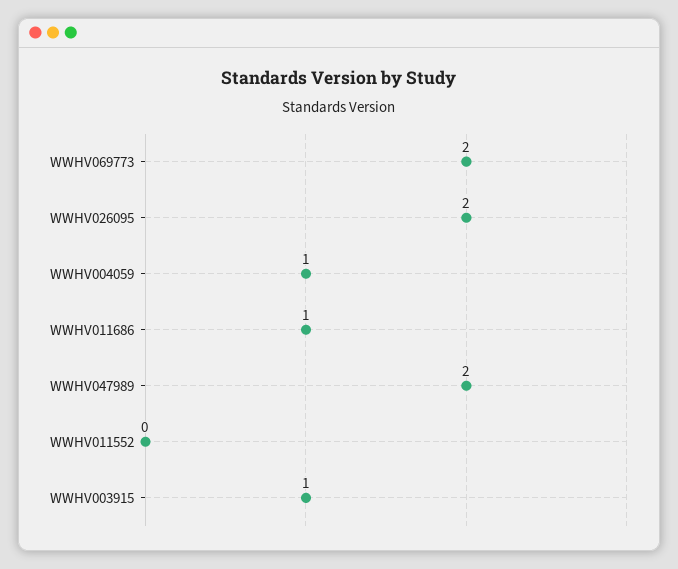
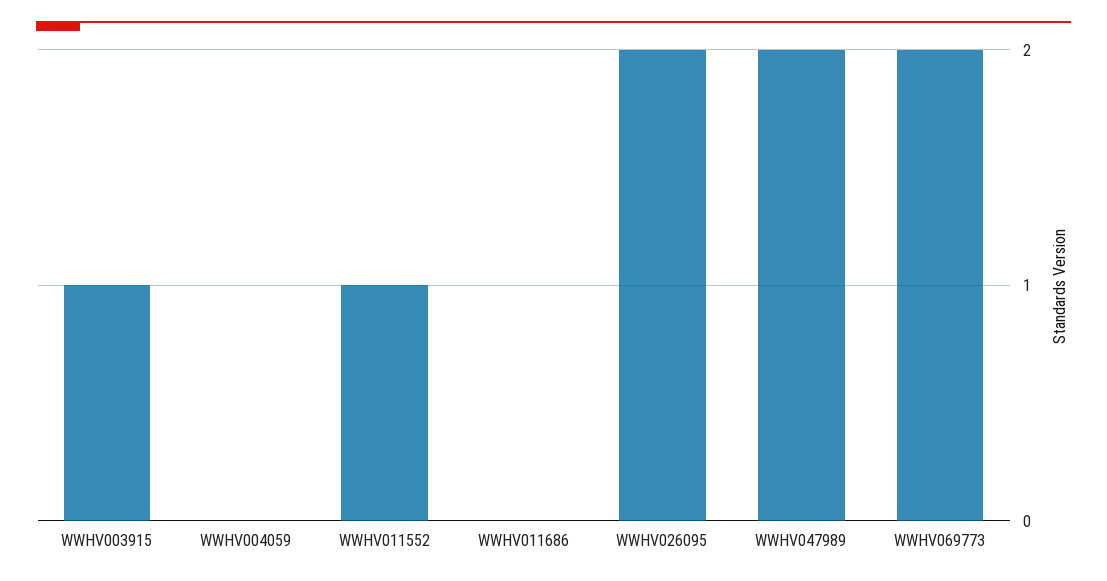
WWHV004059: 1 -> 0
WWHV011686: 1 -> 0
WWHV011552: 0 -> 1

